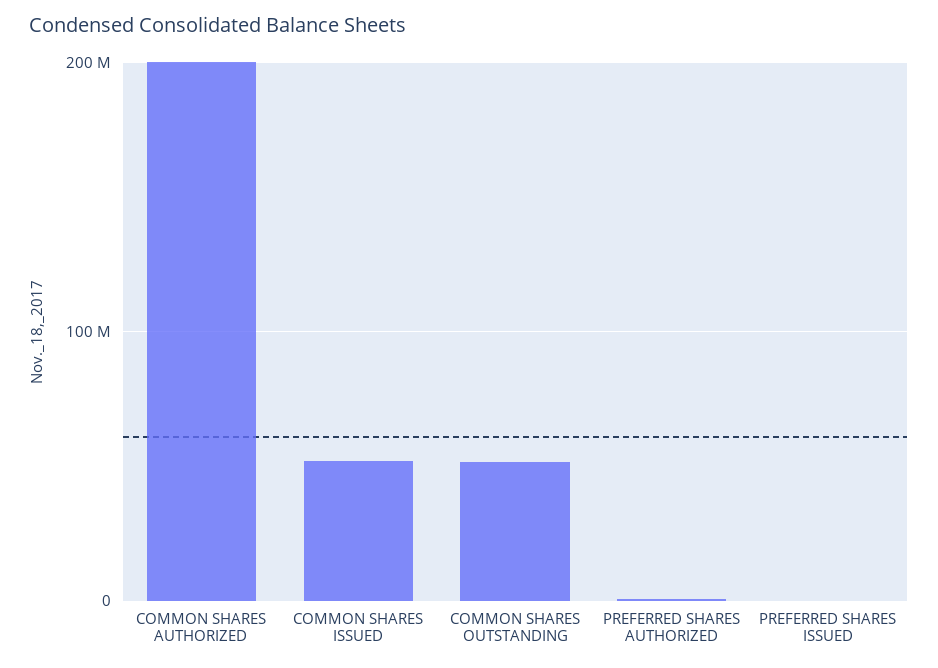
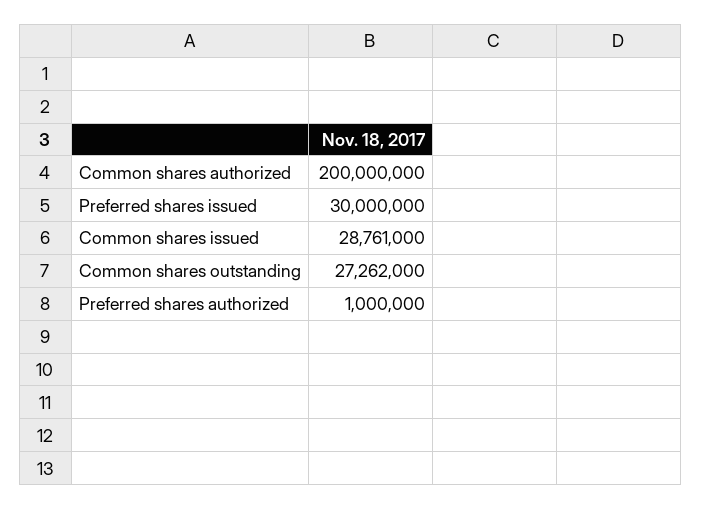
COMMON SHARES ISSUED: 50000000 -> 28761000
COMMON SHARES OUTSTANDING: 50000000 -> 27262000
PREFERRED SHARES ISSUED: 0 -> 30000000

